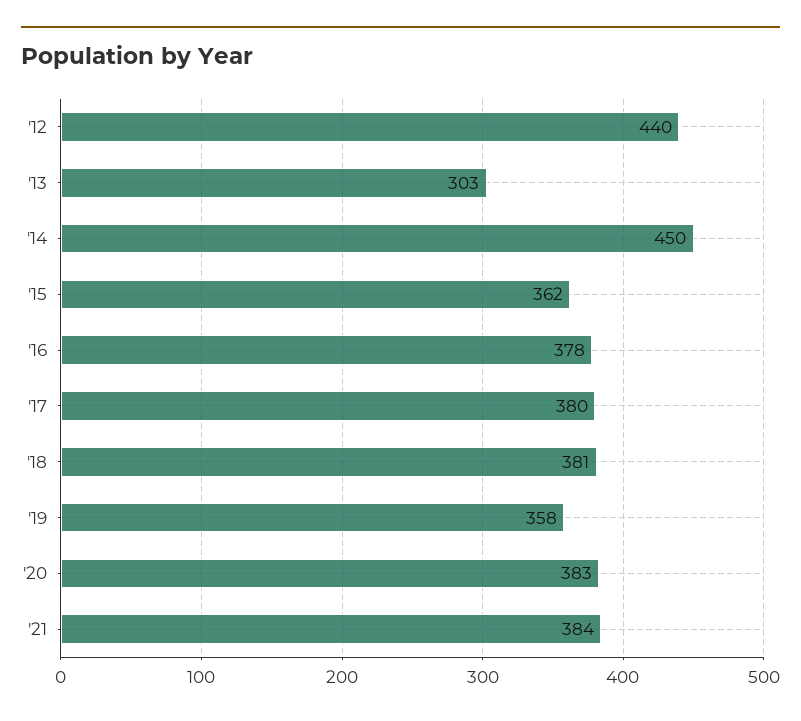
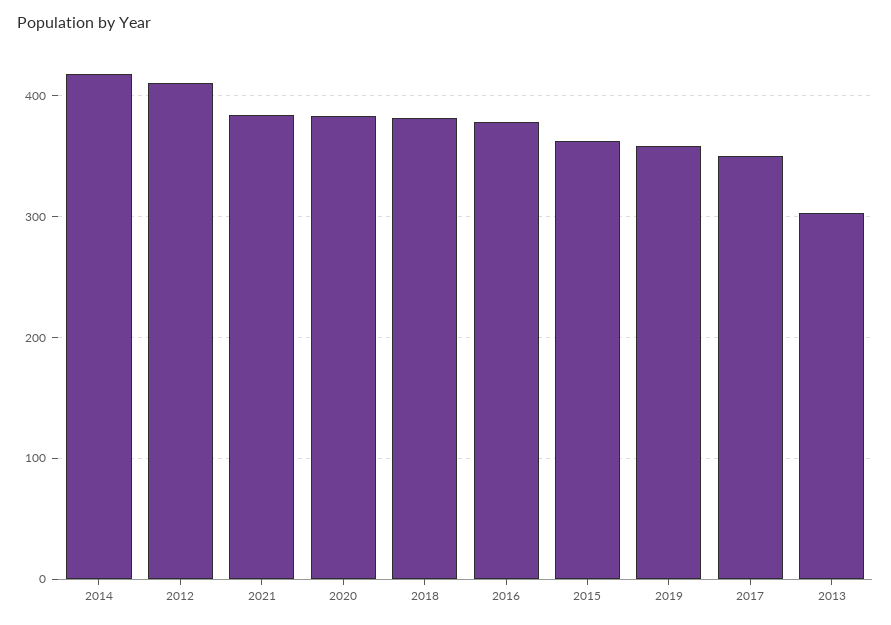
'12: 440 -> 410
'14: 450 -> 420
'17: 380 -> 350

